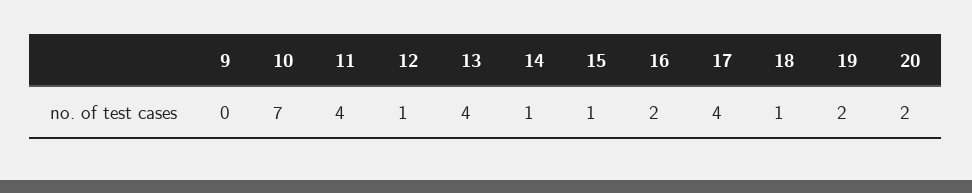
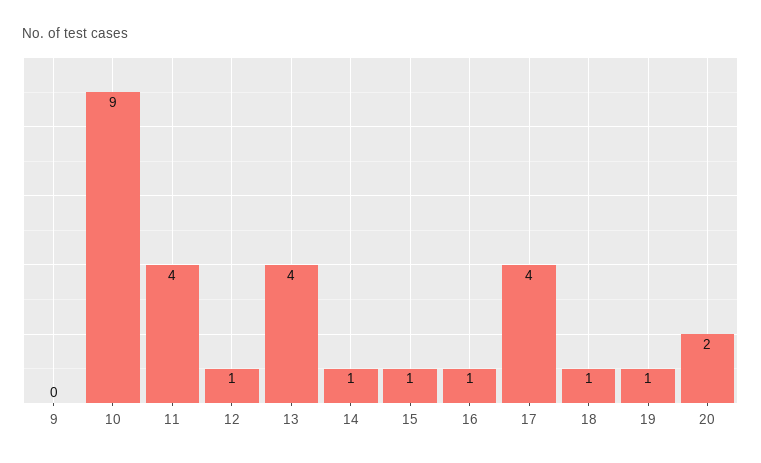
10: 7 -> 9
16: 2 -> 1
19: 2 -> 1

